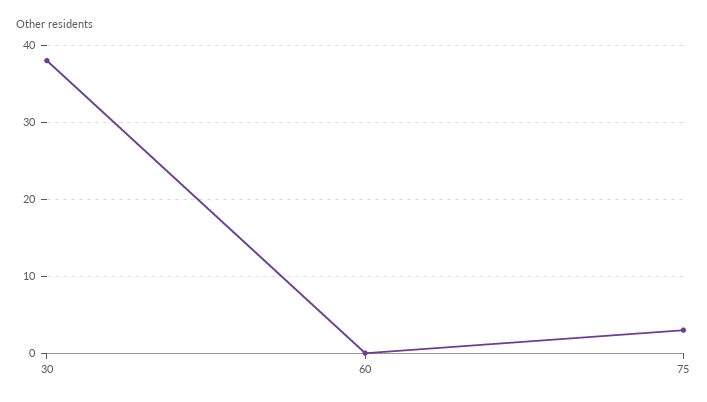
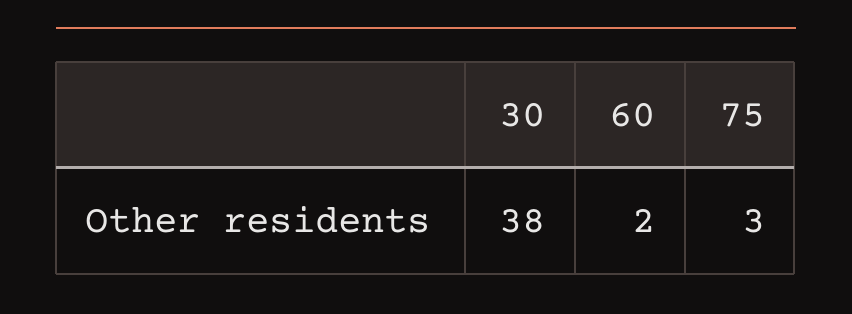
60: 0 -> 2

